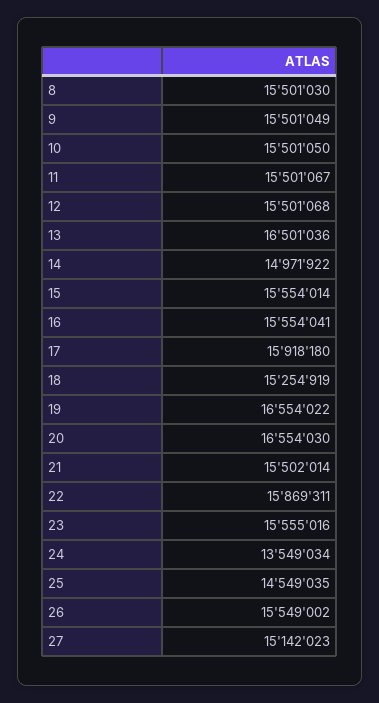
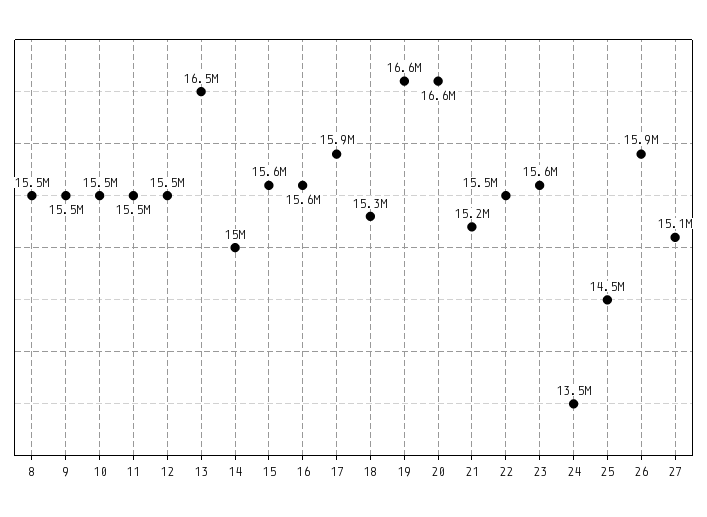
21: 15502014 -> 15200000
22: 15869311 -> 15500000
26: 15549002 -> 15900000

